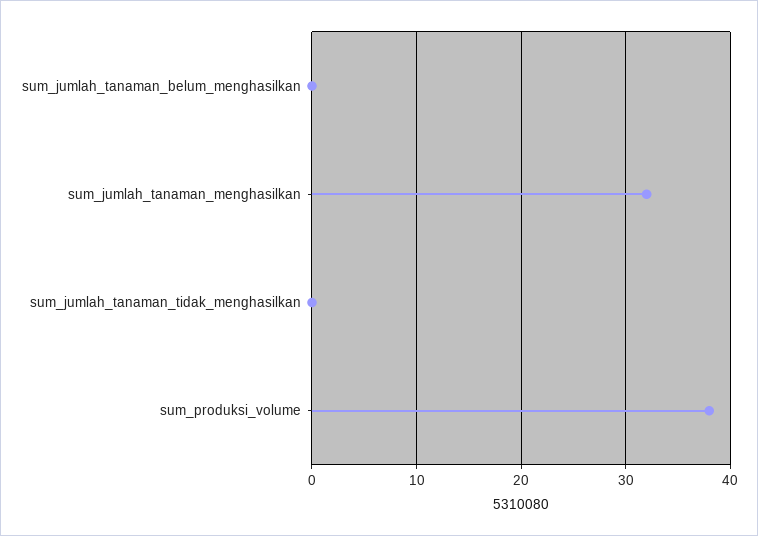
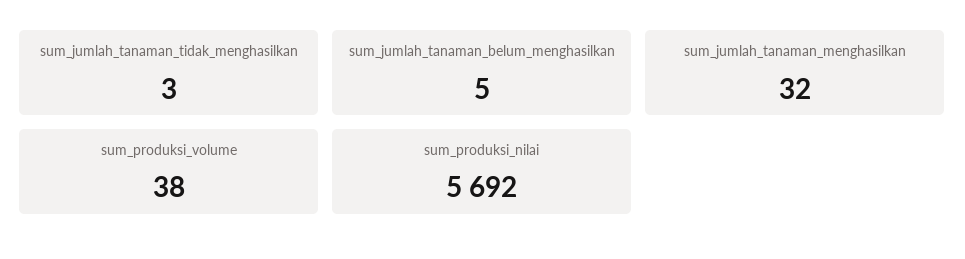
sum_jumlah_tanaman_belum_menghasilkan: 0 -> 5
sum_jumlah_tanaman_tidak_menghasilkan: 0 -> 3
sum_produksi_nilai: none -> 5692

